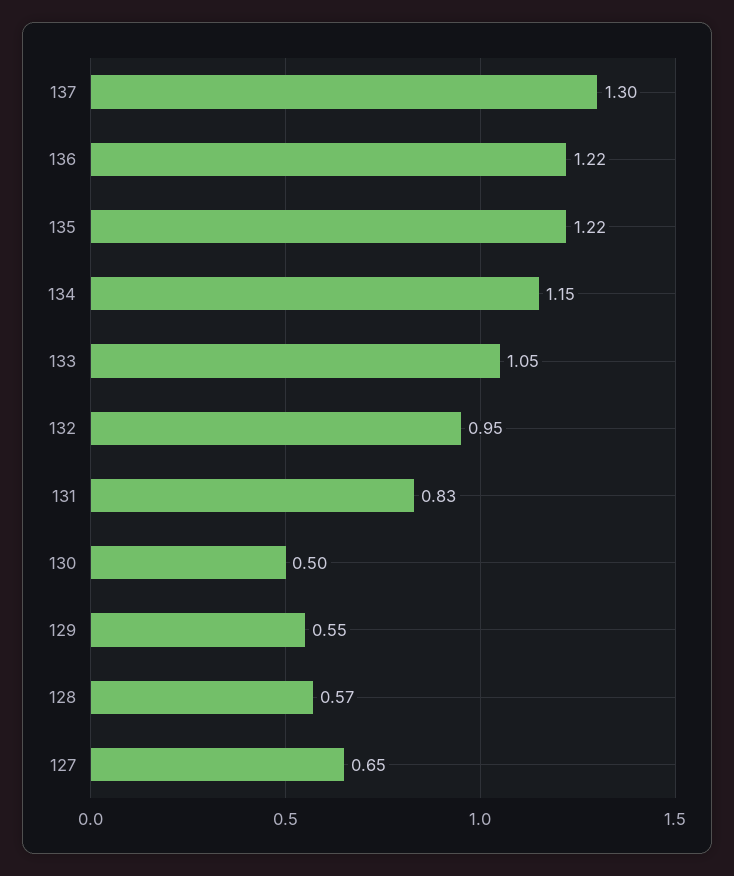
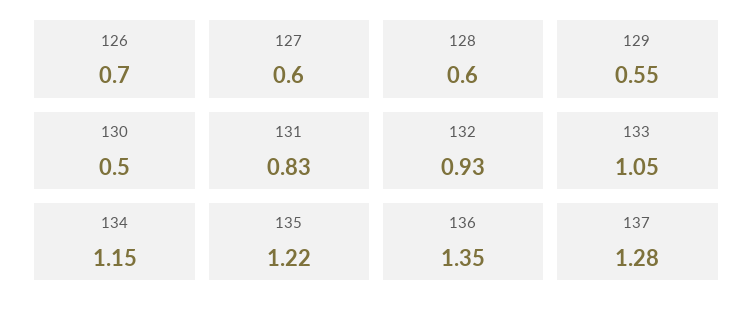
137: 1.3 -> 1.28
136: 1.22 -> 1.35
132: 0.95 -> 0.93
128: 0.57 -> 0.6
127: 0.65 -> 0.6
126: none -> 0.7

